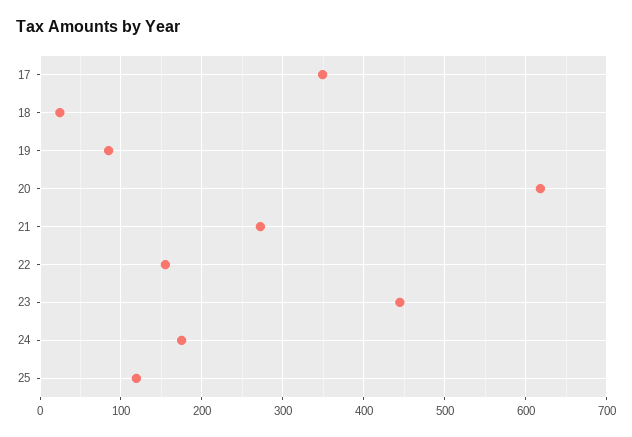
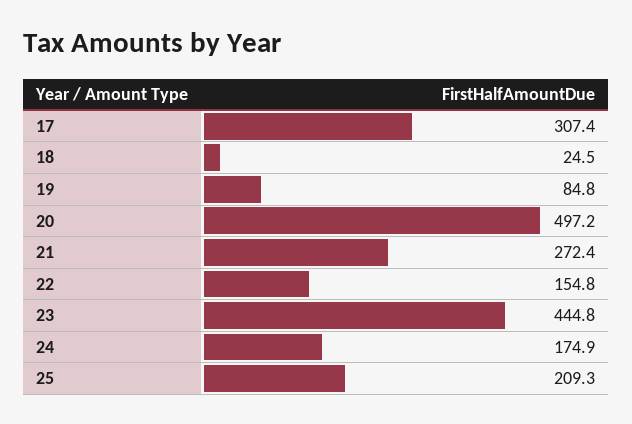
17: 350 -> 307.4
20: 620 -> 497.2
25: 120 -> 209.3

